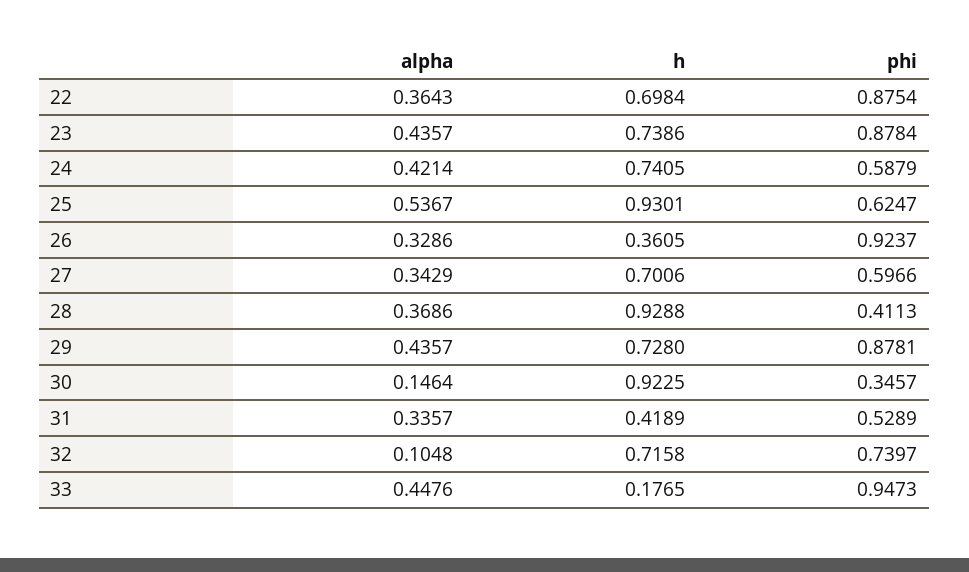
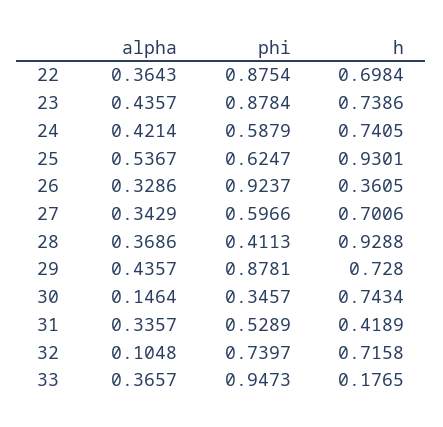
h, 30: 0.9225 -> 0.7434
alpha, 33: 0.4476 -> 0.3657

